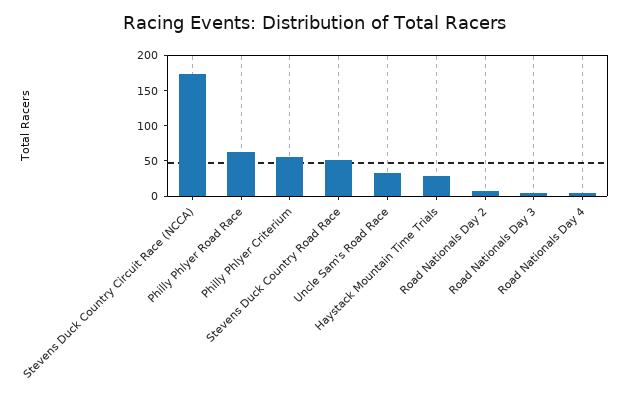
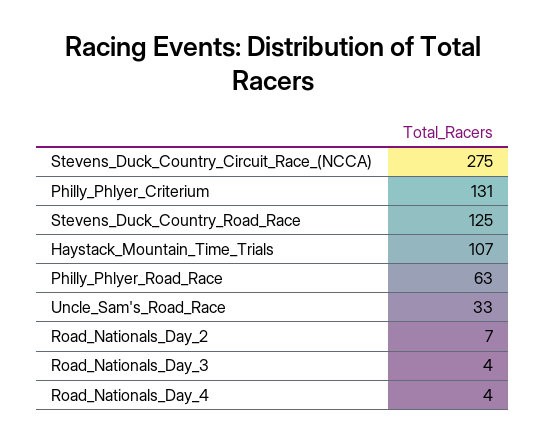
Stevens Duck Country Circuit Race (NCCA): 175 -> 275
Philly Phlyer Criterium: 50 -> 131
Stevens Duck Country Road Race: 50 -> 125
Haystack Mountain Time Trials: 25 -> 107

